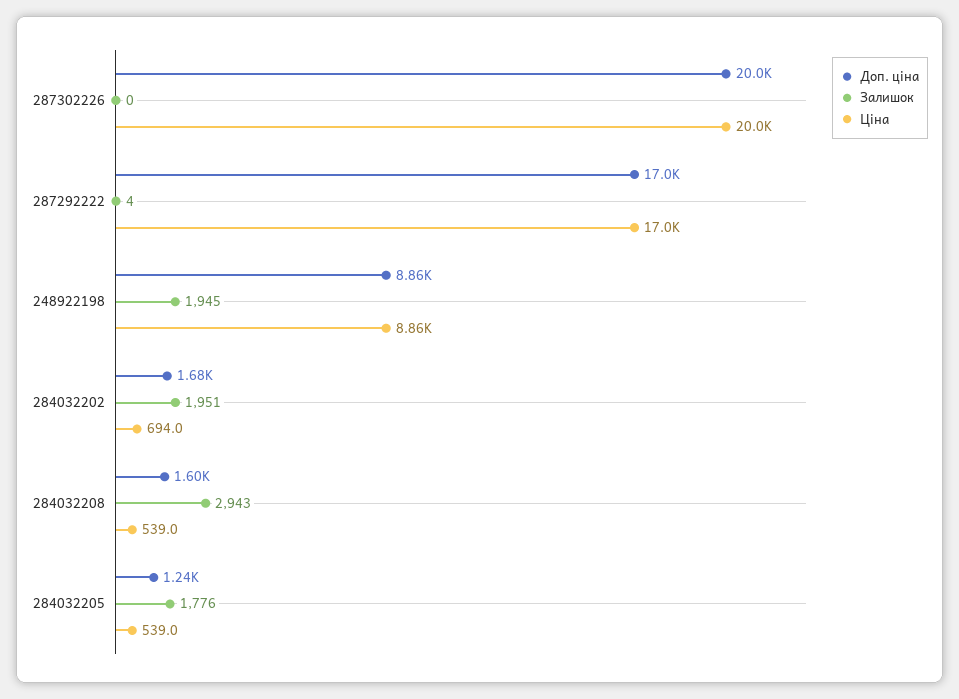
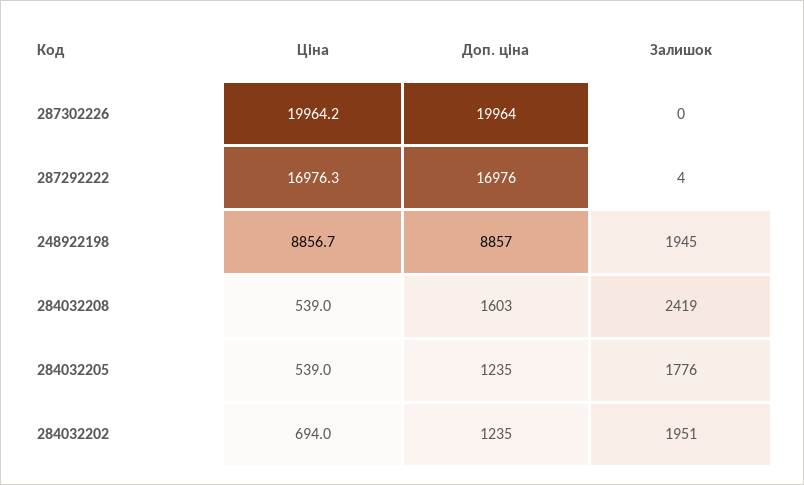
Доп. ціна, 284032202: 1680 -> 1235
Залишок, 284032208: 2943 -> 2419

